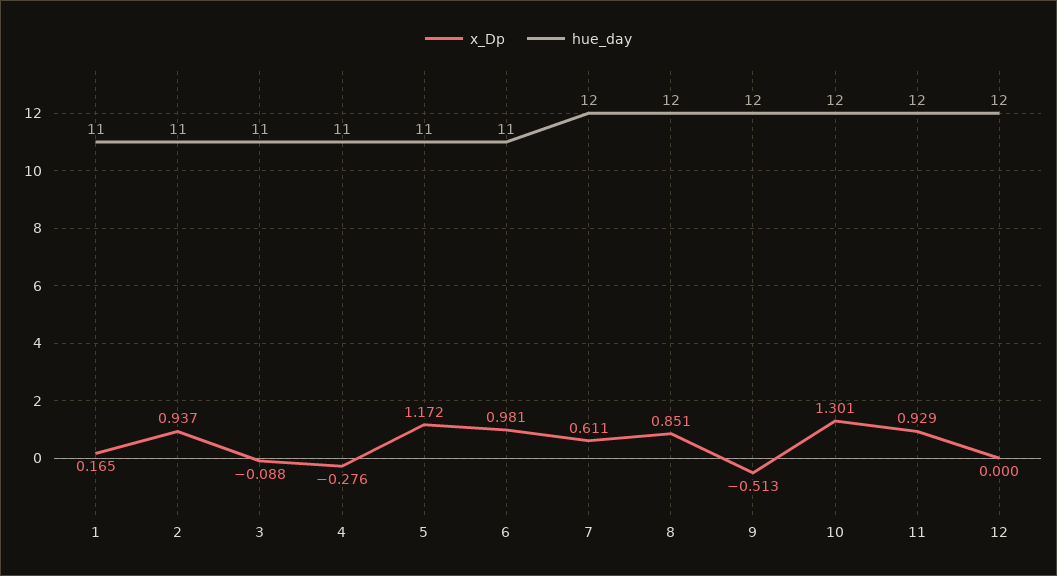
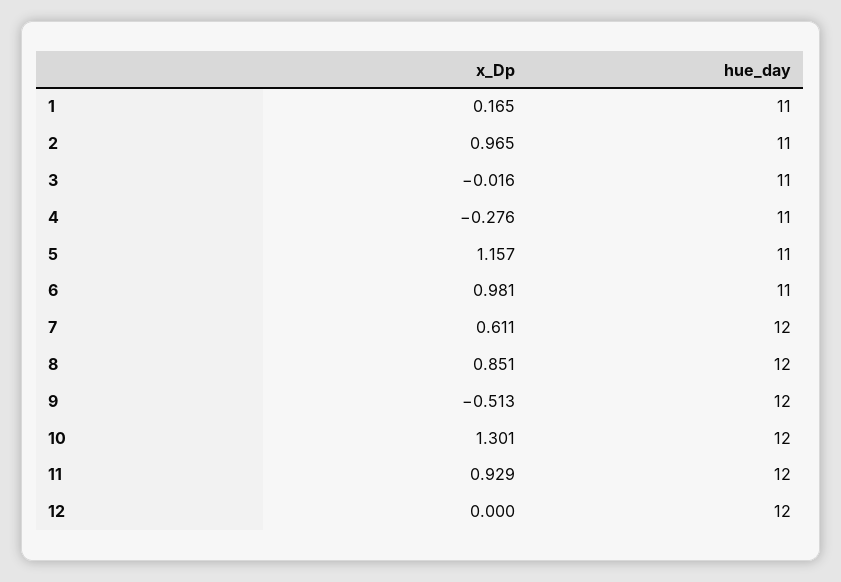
x_Dp, 2: 0.937 -> 0.965
x_Dp, 3: -0.088 -> -0.016
x_Dp, 5: 1.172 -> 1.157

